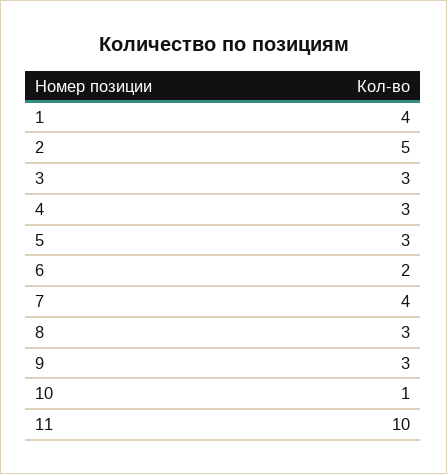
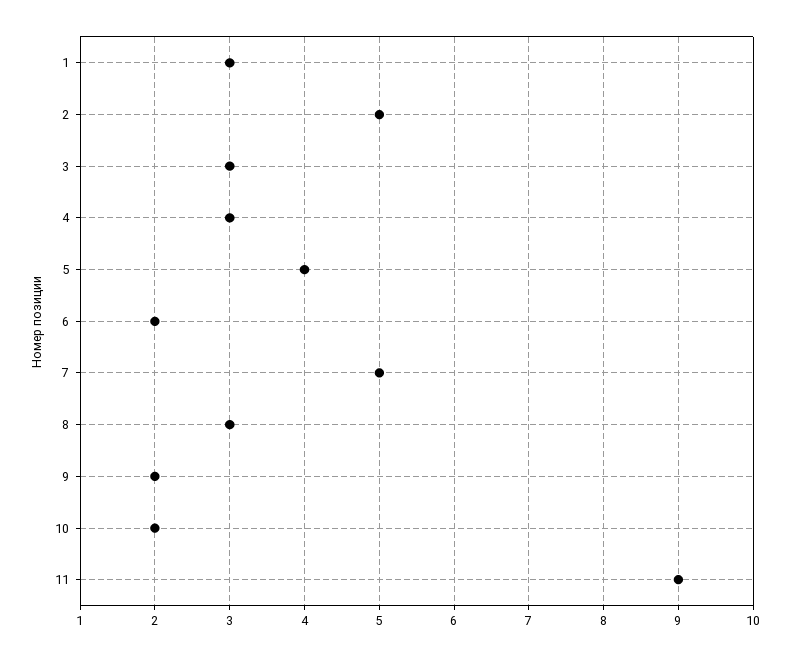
1: 4 -> 3
5: 3 -> 4
7: 4 -> 5
9: 3 -> 2
10: 1 -> 2
11: 10 -> 9

